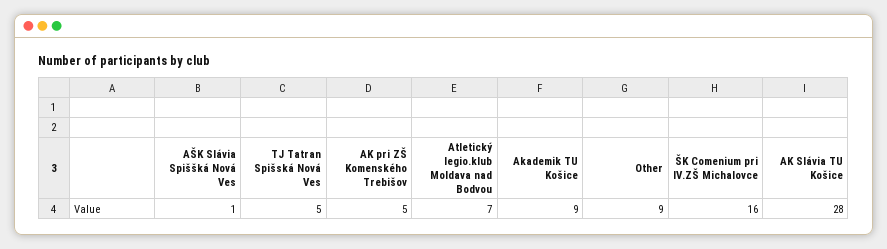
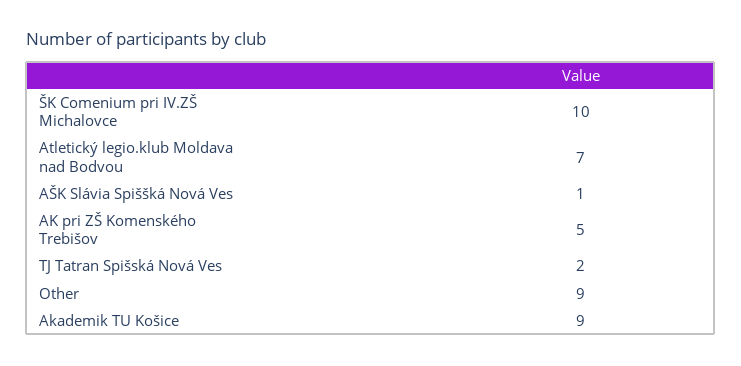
TJ Tatran Spišská Nová Ves: 5 -> 2
ŠK Comenium pri IV.ZŠ Michalovce: 16 -> 10
AK Slávia TU Košice: 28 -> none

